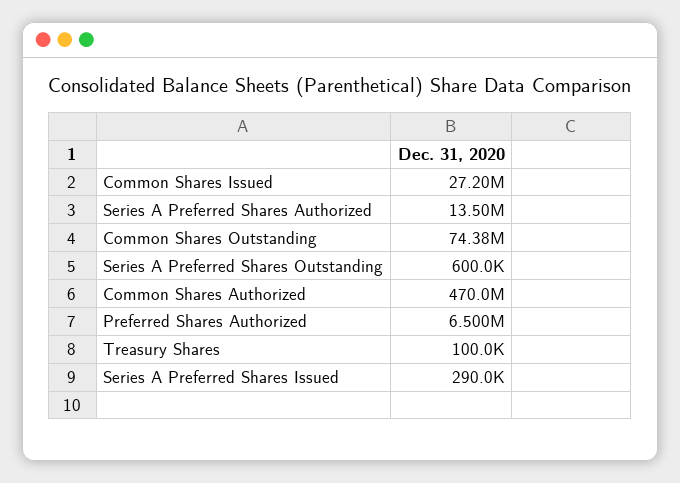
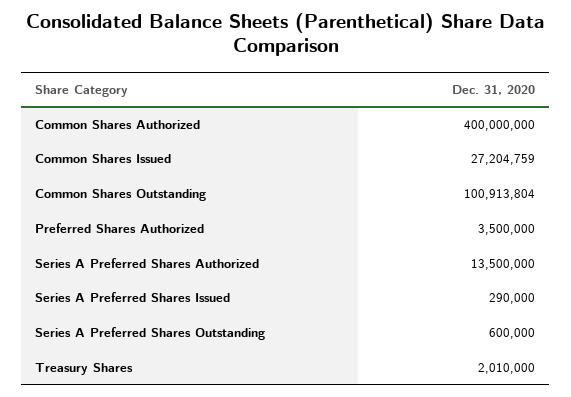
Common Shares Outstanding: 74380000 -> 100913804
Common Shares Authorized: 470000000 -> 400000000
Preferred Shares Authorized: 6500000 -> 3500000
Treasury Shares: 100000 -> 2010000

